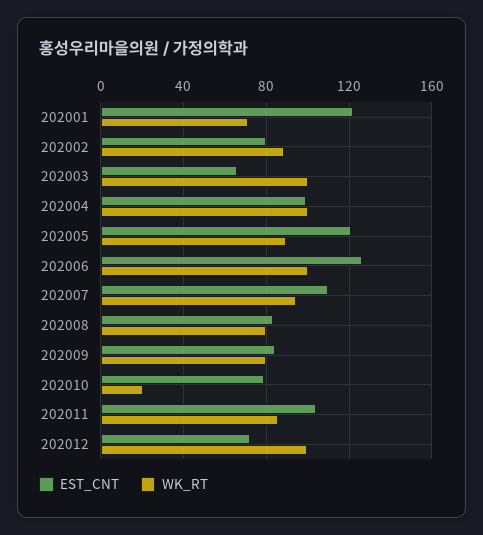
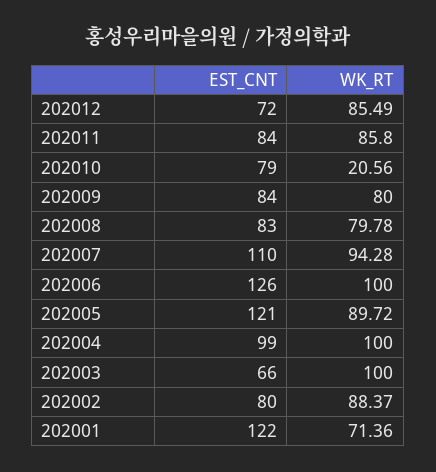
EST_CNT, 202011: 105 -> 84
WK_RT, 202012: 100 -> 85.49

